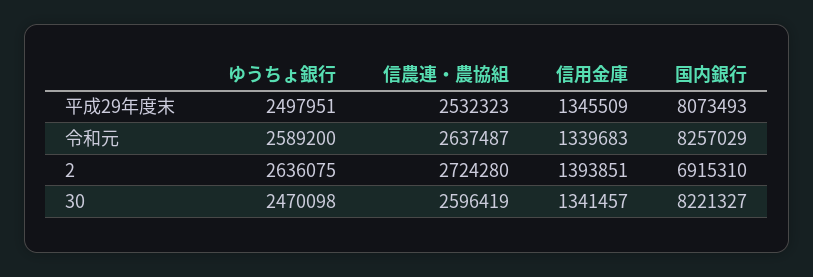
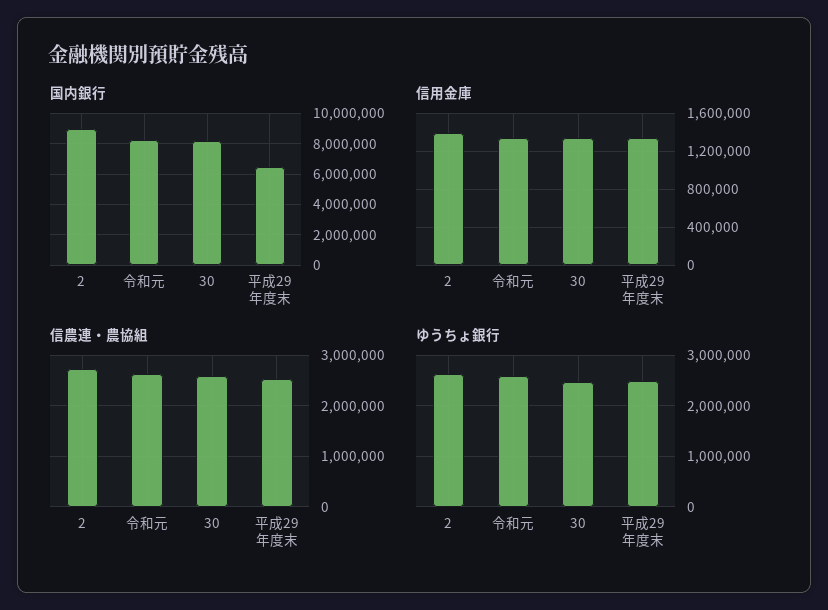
国内銀行, 平成29年度末: 8073493 -> 6500000
国内銀行, 2: 6915310 -> 9000000

